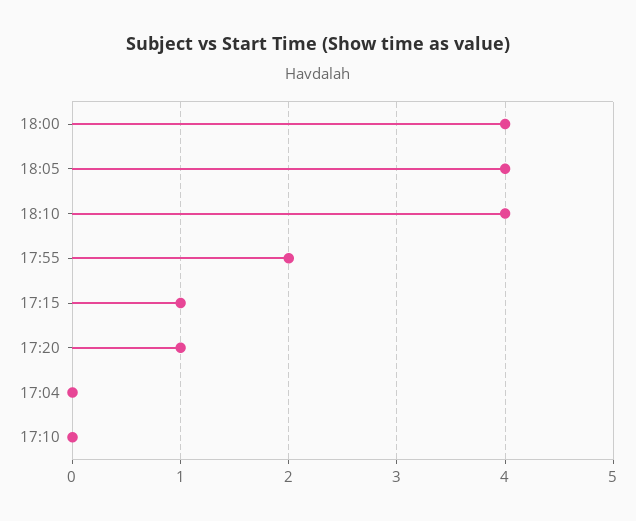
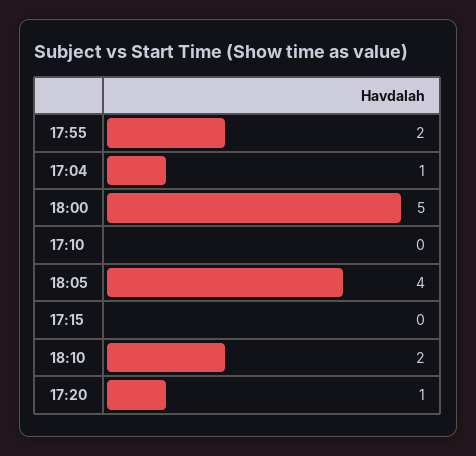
18:00: 4 -> 5
18:10: 4 -> 2
17:15: 1 -> 0
17:04: 0 -> 1

